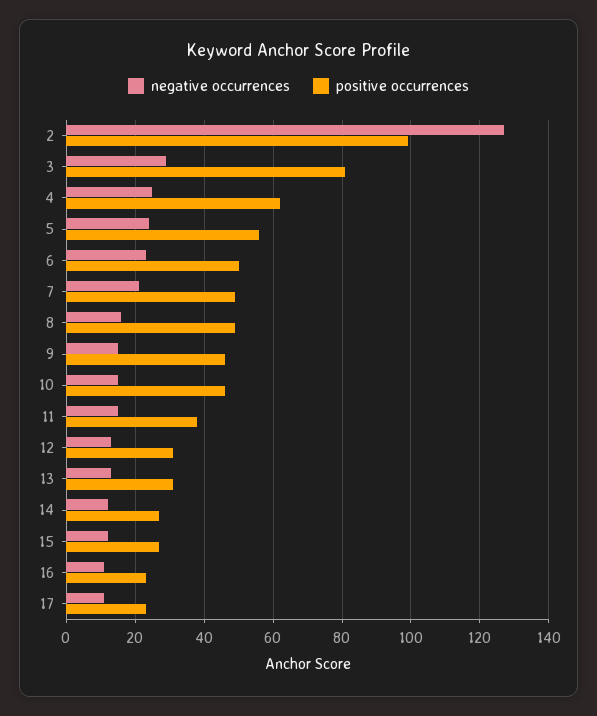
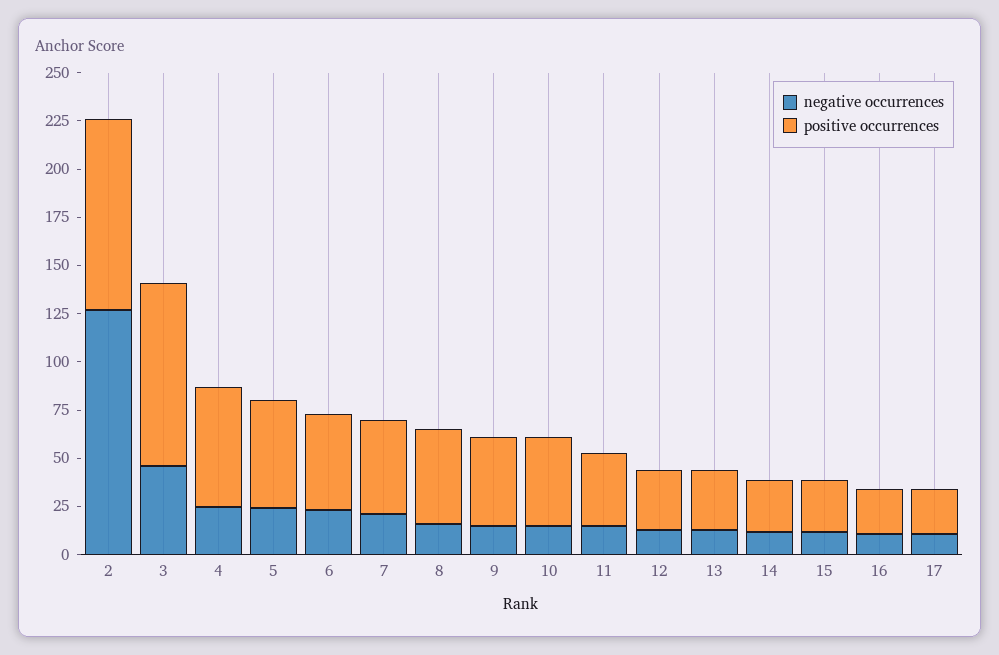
negative occurrences, 3: 30 -> 45
positive occurrences, 3: 80 -> 95

